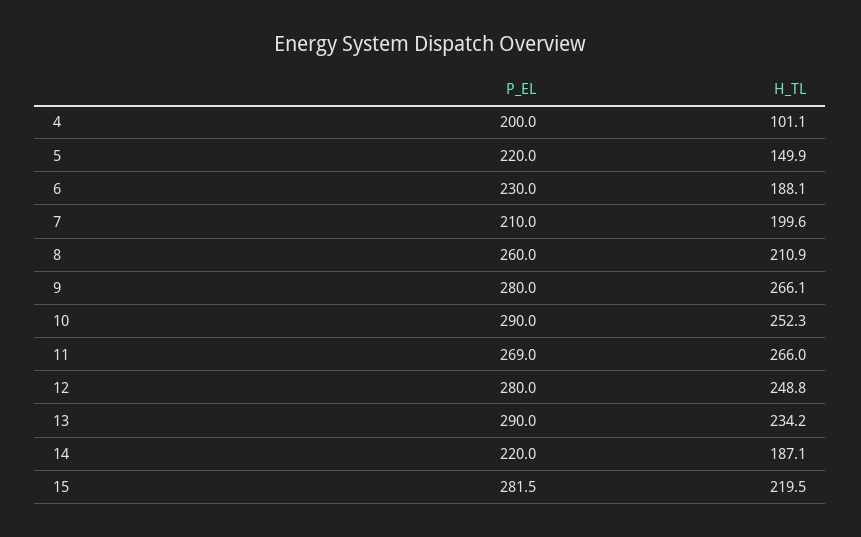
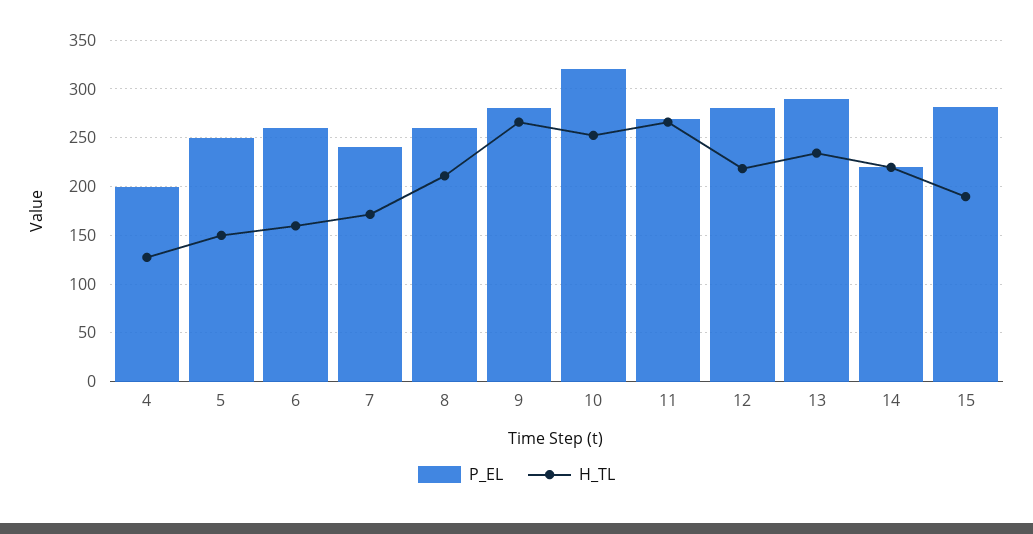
H_TL, 4: 101.1 -> 130
P_EL, 5: 220 -> 250
P_EL, 6: 230 -> 260
H_TL, 6: 188.1 -> 160
P_EL, 7: 210 -> 240
H_TL, 7: 199.6 -> 170
P_EL, 10: 290 -> 320
H_TL, 12: 248.8 -> 220
H_TL, 14: 187.1 -> 220
H_TL, 15: 219.5 -> 190

